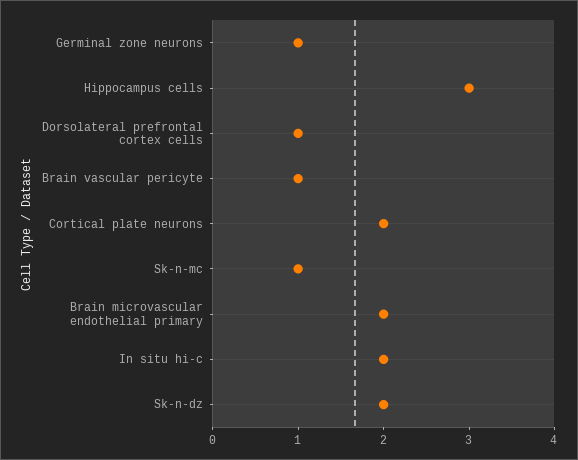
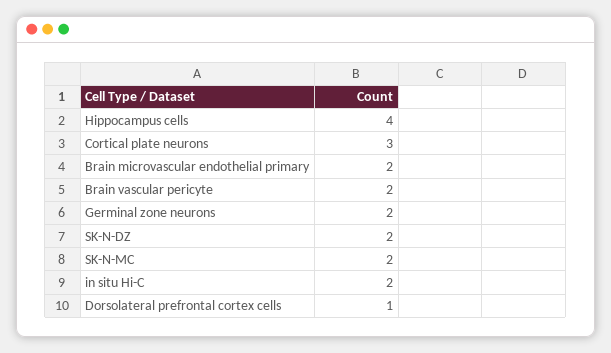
Germinal zone neurons: 1 -> 2
Hippocampus cells: 3 -> 4
Brain vascular pericyte: 1 -> 2
Cortical plate neurons: 2 -> 3
Sk-n-mc: 1 -> 2

